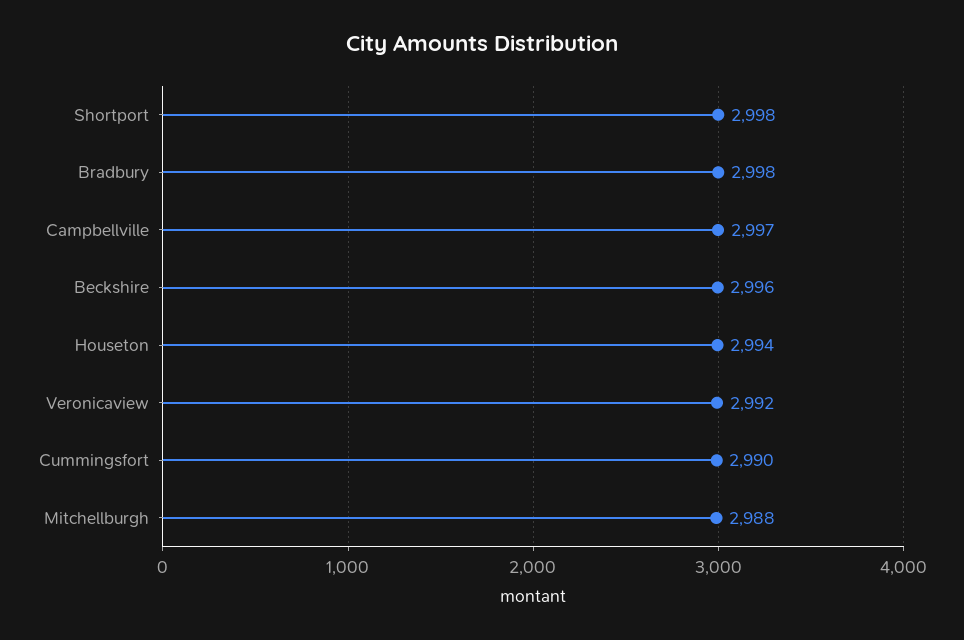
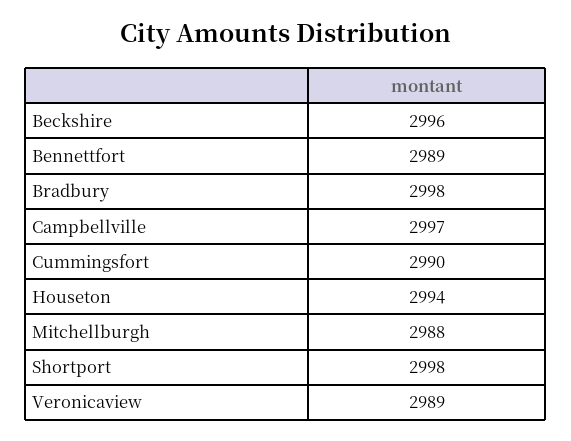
Veronicaview: 2992 -> 2989
Bennettfort: none -> 2989

